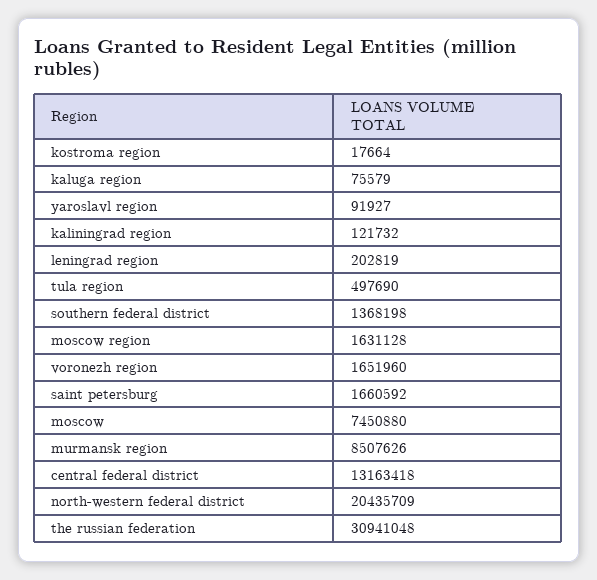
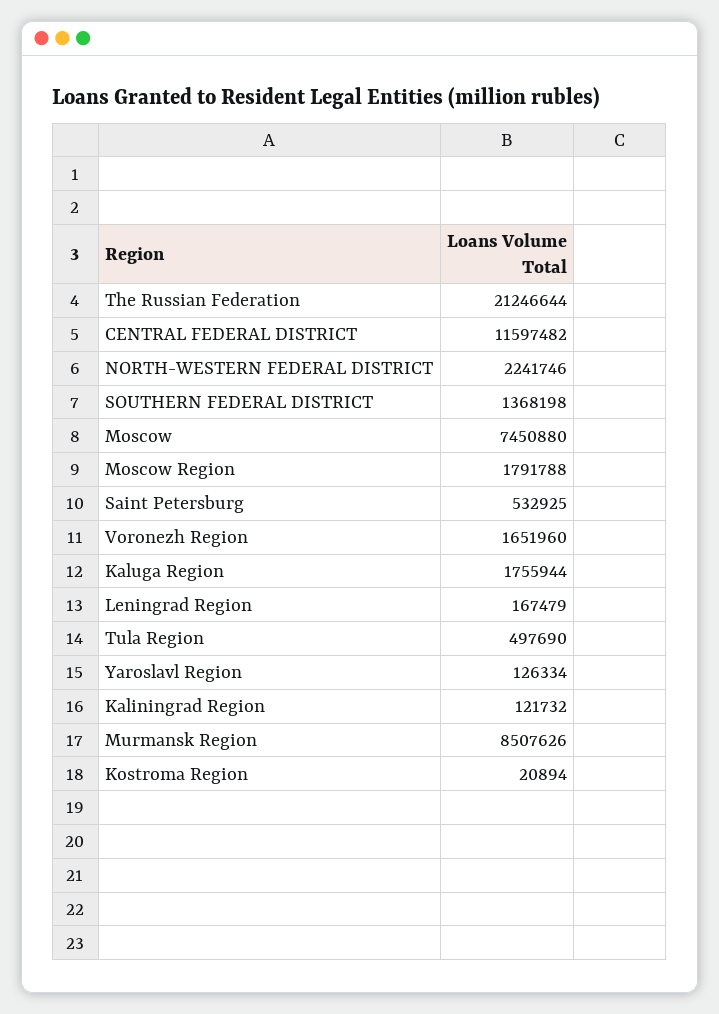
kostroma region: 17664 -> 20894
kaluga region: 75579 -> 1755944
yaroslavl region: 91927 -> 126334
leningrad region: 202819 -> 167479
moscow region: 1631128 -> 1791788
saint petersburg: 1660592 -> 532925
central federal district: 13163418 -> 11597482
north-western federal district: 20435709 -> 2241746
the russian federation: 30941048 -> 21246644

